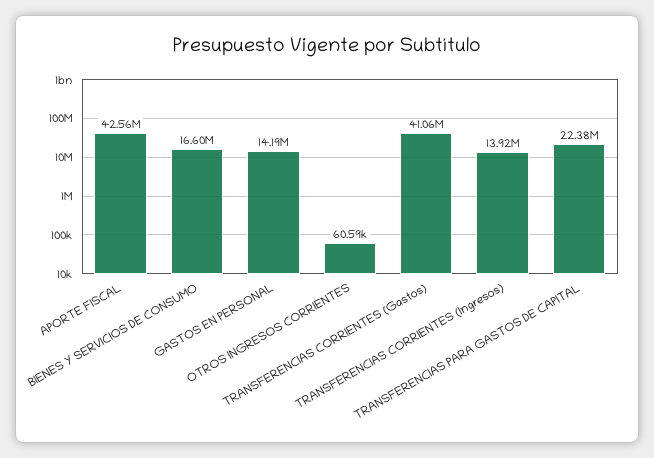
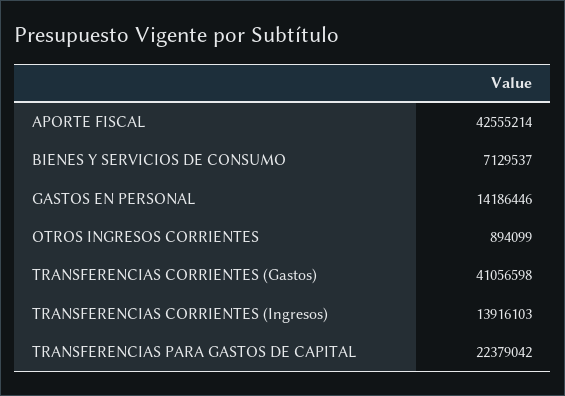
BIENES Y SERVICIOS DE CONSUMO: 16600000 -> 7129537
OTROS INGRESOS CORRIENTES: 60590 -> 894099

